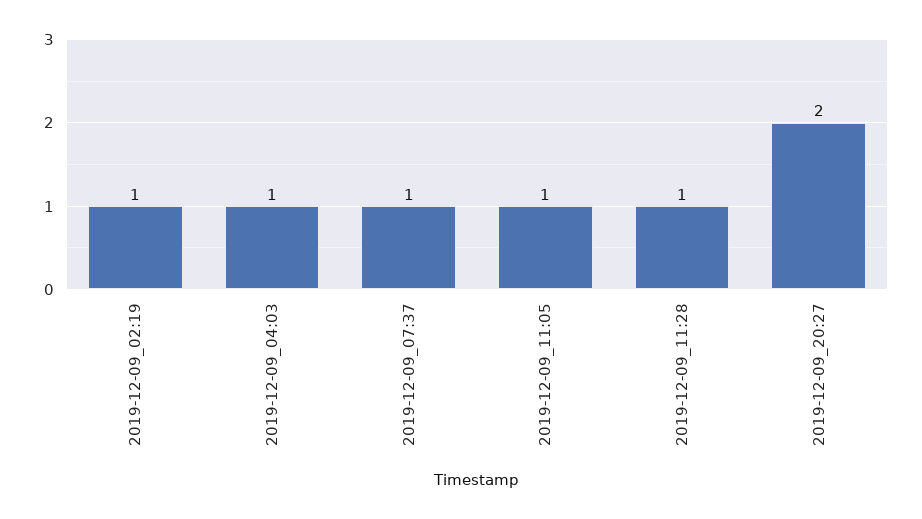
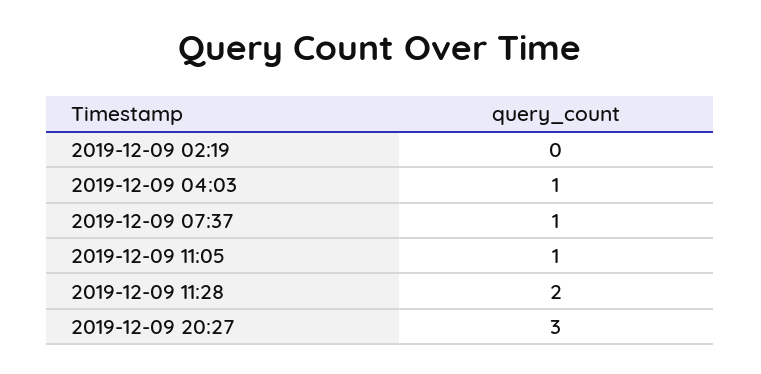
2019-12-09_02:19: 1 -> 0
2019-12-09_11:28: 1 -> 2
2019-12-09_20:27: 2 -> 3

